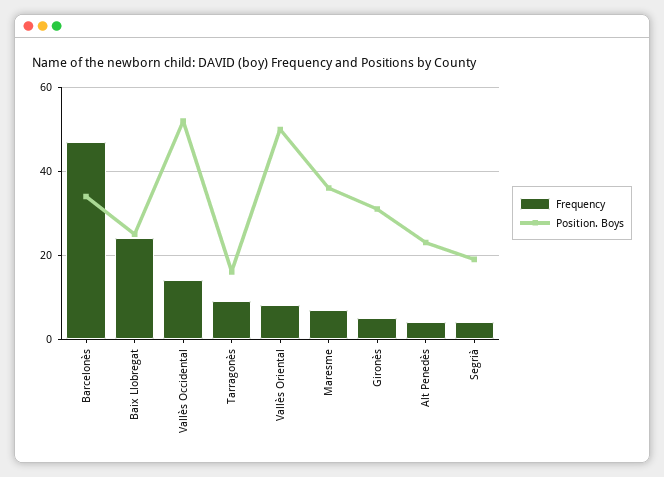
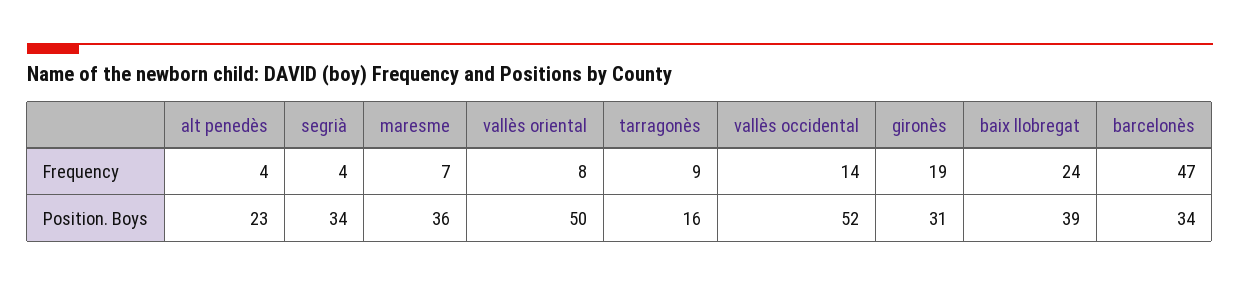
Position. Boys, Baix Llobregat: 25 -> 39
Frequency, Gironès: 5 -> 19
Position. Boys, Segrià: 20 -> 34

